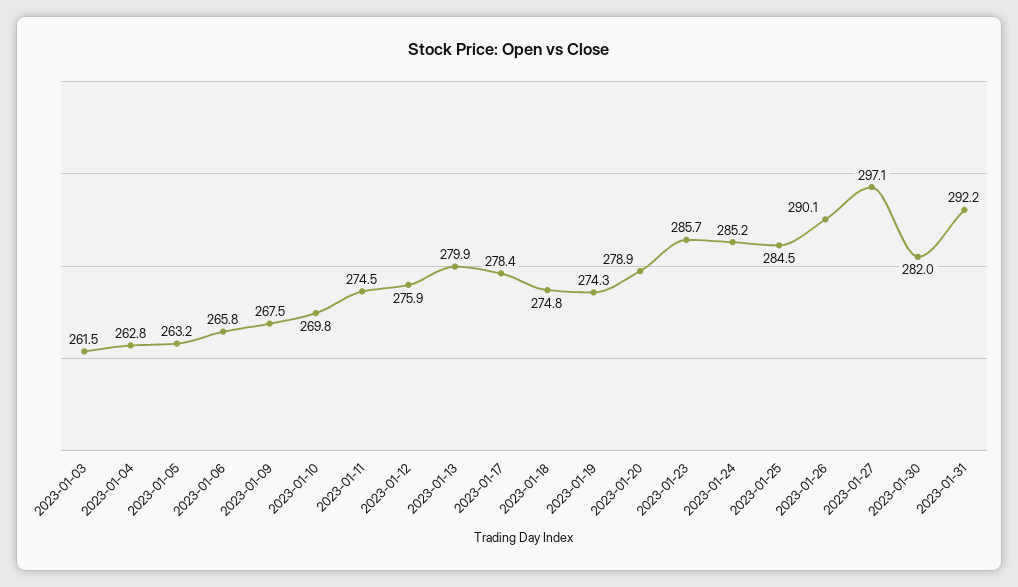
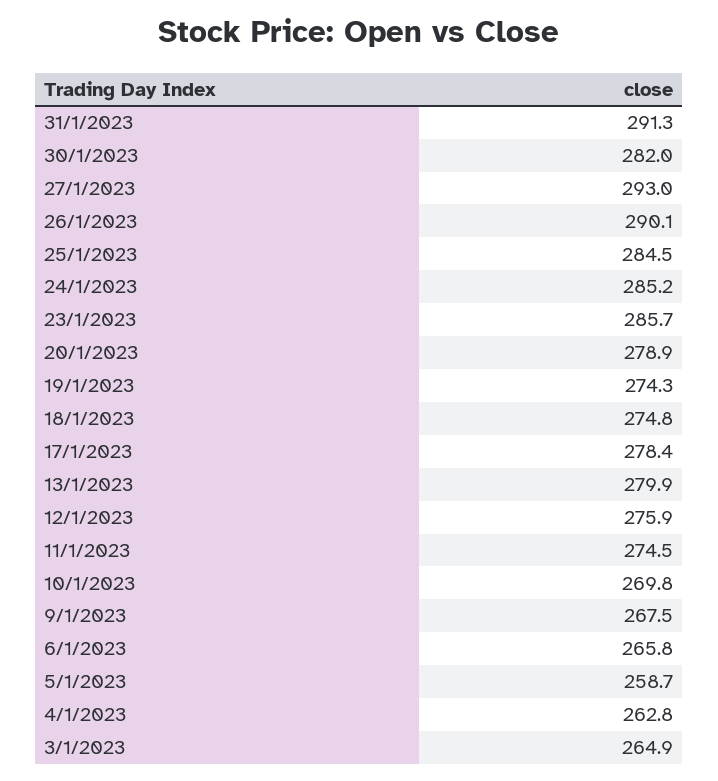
2023-01-03: 261.5 -> 264.9
2023-01-05: 263.2 -> 258.7
2023-01-27: 297.1 -> 293
2023-01-31: 292.2 -> 291.3

